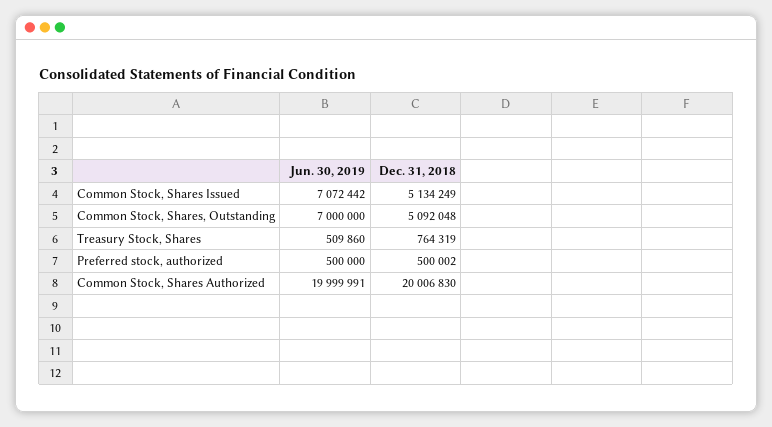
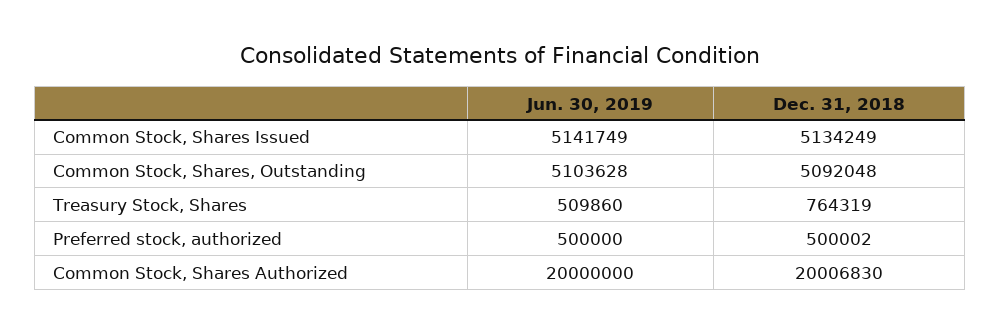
Jun. 30, 2019, Common Stock, Shares Issued: 7072442 -> 5141749
Jun. 30, 2019, Common Stock, Shares, Outstanding: 7000000 -> 5103628
Jun. 30, 2019, Common Stock, Shares Authorized: 19999991 -> 20000000

